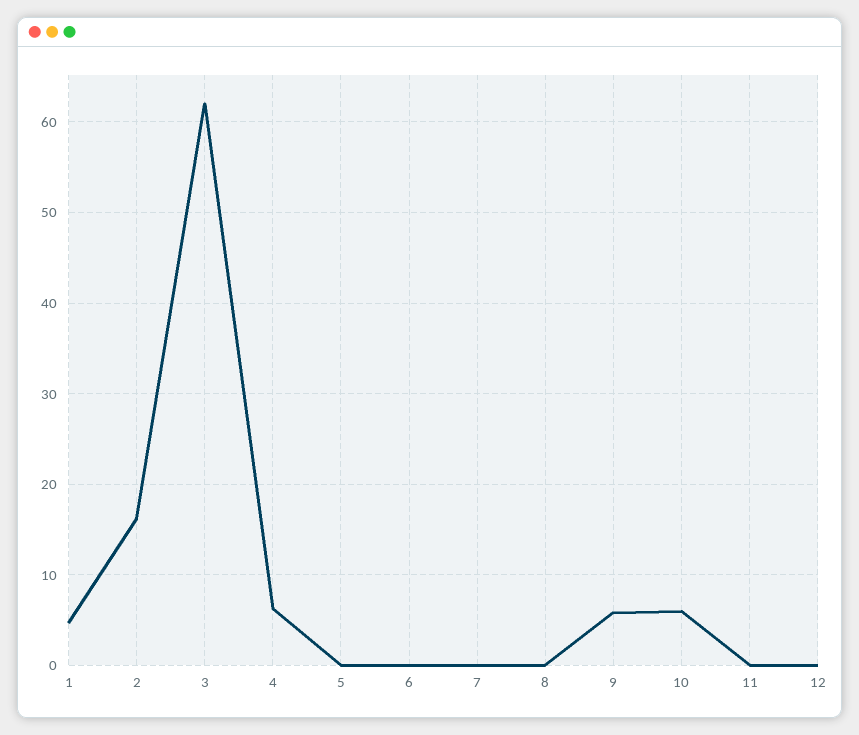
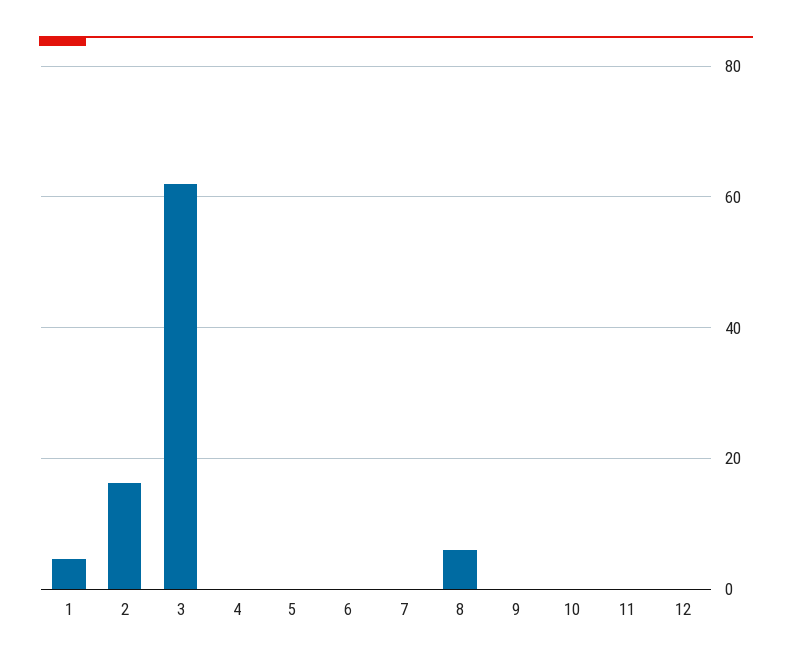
4: 6 -> 0
8: 0 -> 6
9: 6 -> 0
10: 6 -> 0

